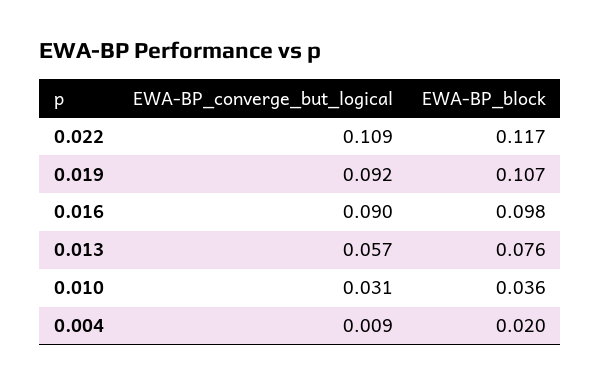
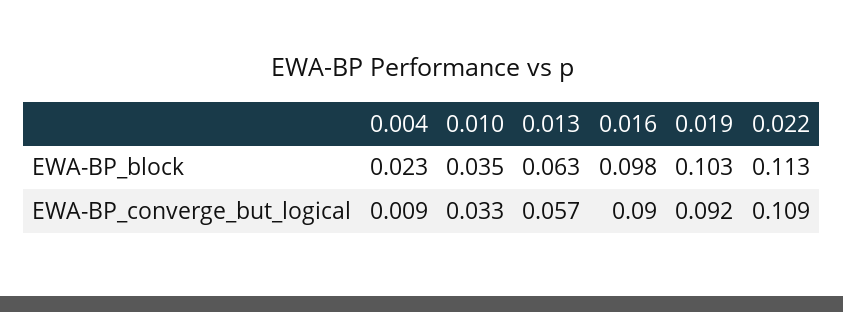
EWA-BP_block, 0.022: 0.117 -> 0.113
EWA-BP_block, 0.019: 0.107 -> 0.103
EWA-BP_block, 0.013: 0.076 -> 0.063
EWA-BP_converge_but_logical, 0.010: 0.031 -> 0.033
EWA-BP_block, 0.010: 0.036 -> 0.035
EWA-BP_block, 0.004: 0.02 -> 0.023

